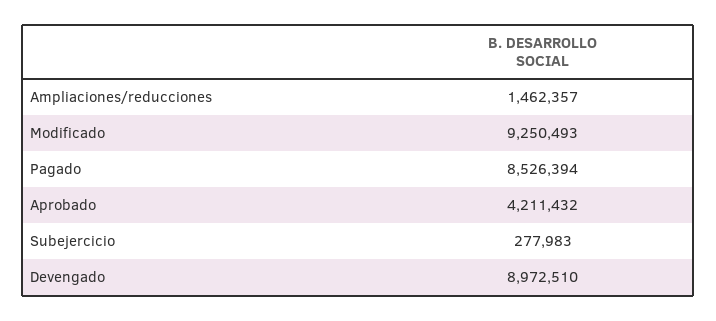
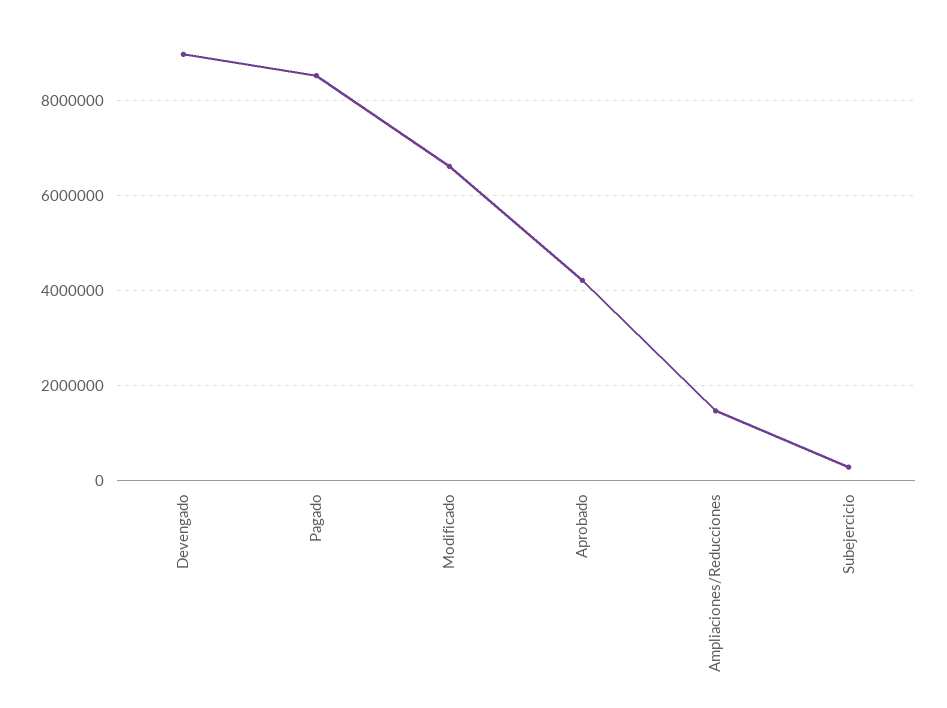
Modificado: 9250493 -> 6600000

